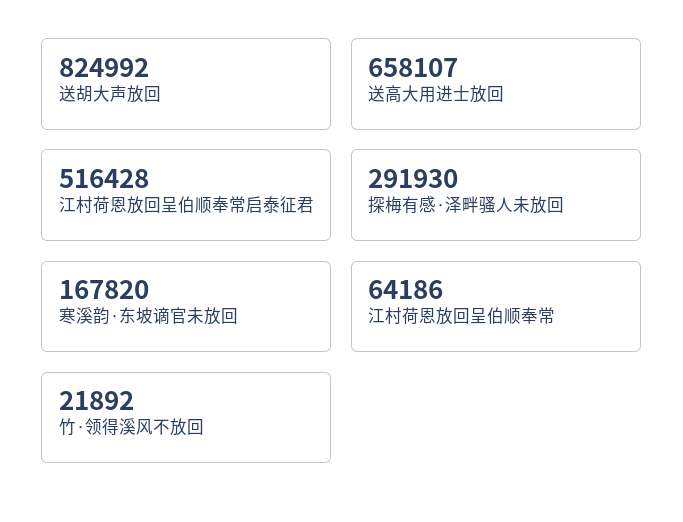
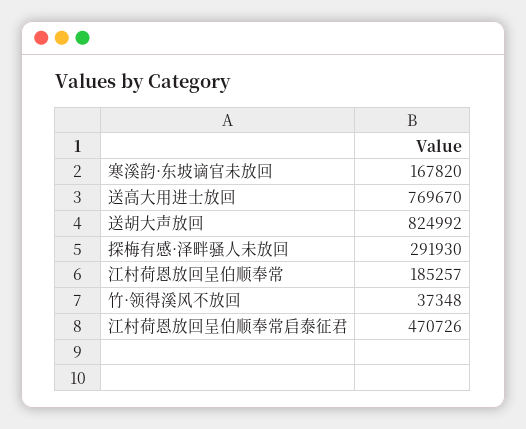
送高大用进士放回: 658107 -> 769670
江村荷恩放回呈伯顺奉常启泰征君: 516428 -> 470726
江村荷恩放回呈伯顺奉常: 64186 -> 185257
竹·领得溪风不放回: 21892 -> 37348

